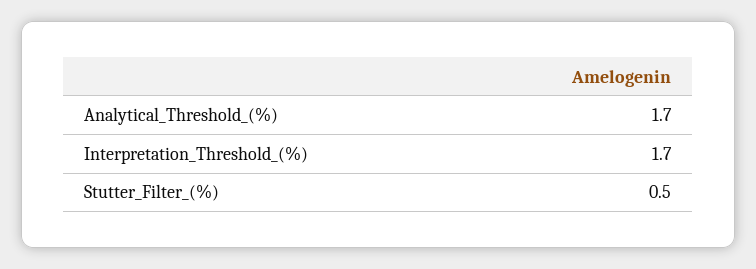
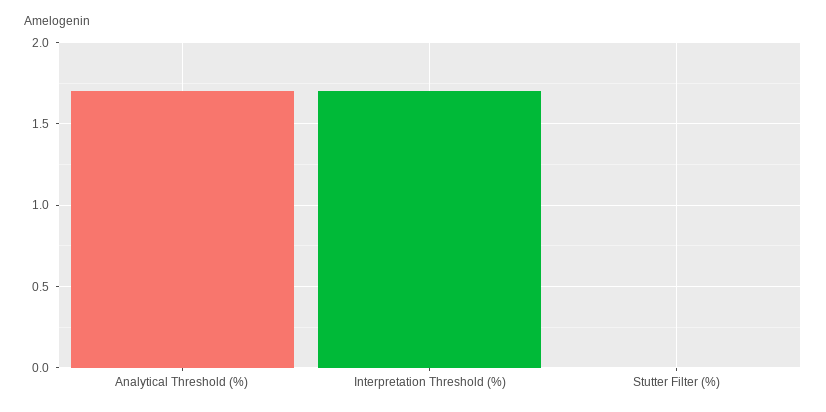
Stutter_Filter_(%): 0.5 -> 0

